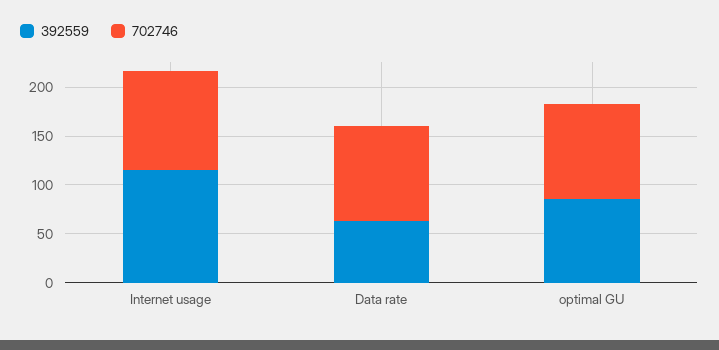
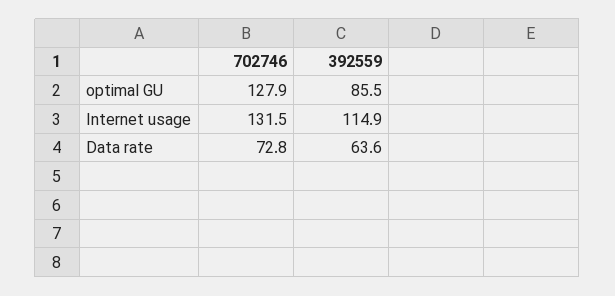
702746, Internet usage: 100 -> 131.5
702746, Data rate: 100 -> 72.8
702746, optimal GU: 100 -> 127.9

